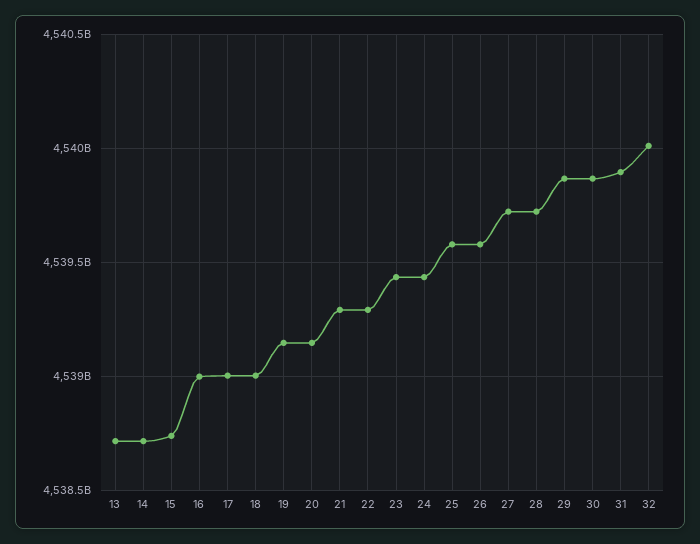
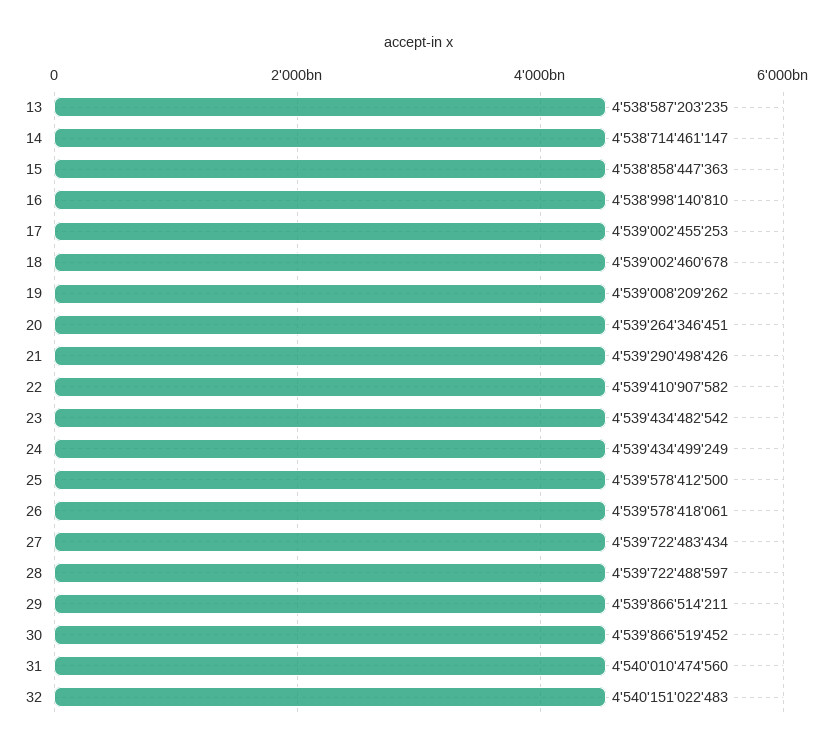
13: 4538700000000 -> 4538587203235
15: 4538750000000 -> 4538858447363
19: 4539150000000 -> 4539008209262
20: 4539150000000 -> 4539264346451
22: 4539300000000 -> 4539410907582
31: 4539900000000 -> 4540010474560
32: 4540000000000 -> 4540151022483

